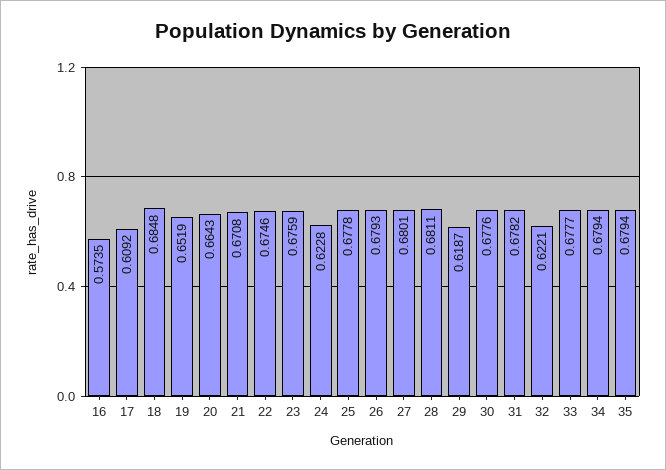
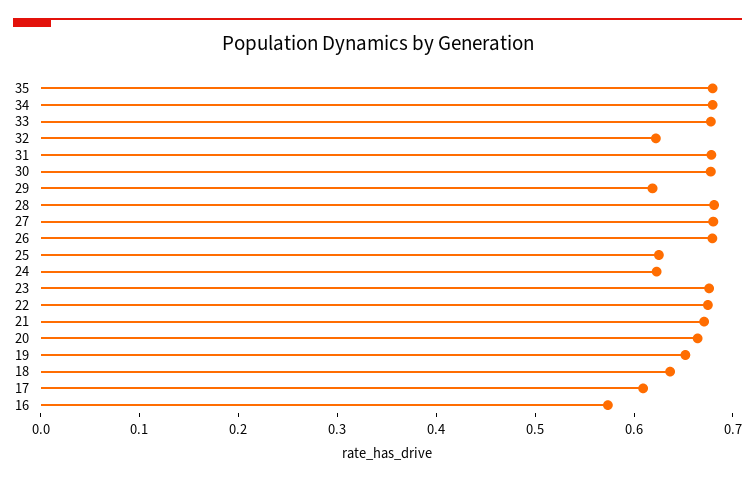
18: 0.6848 -> 0.64
25: 0.6778 -> 0.62

